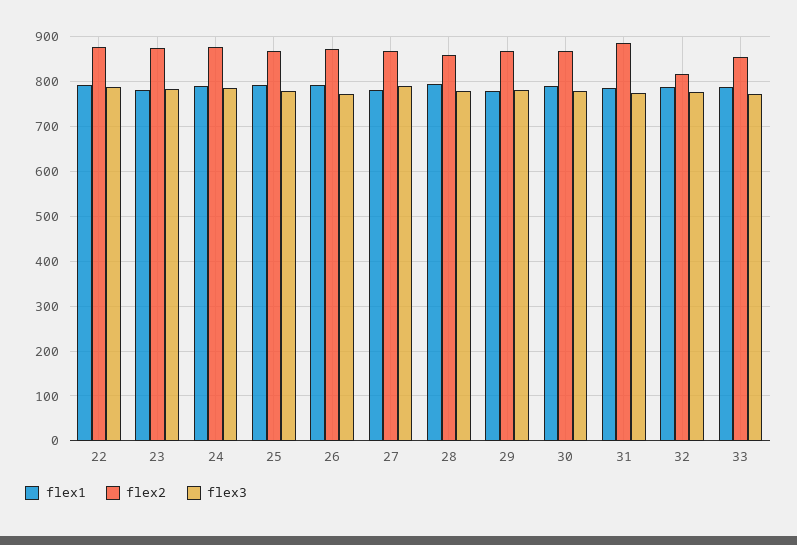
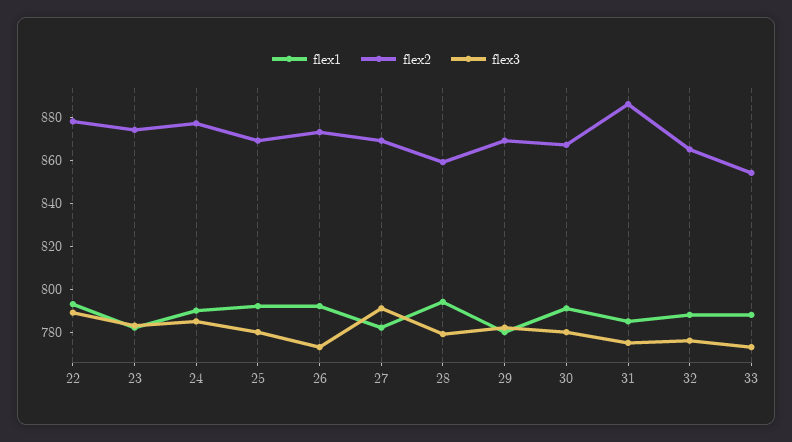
flex2, 32: 820 -> 865

